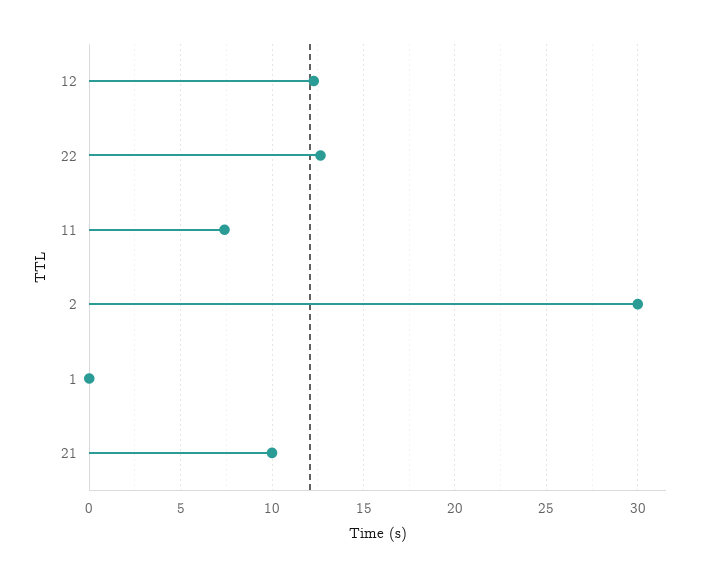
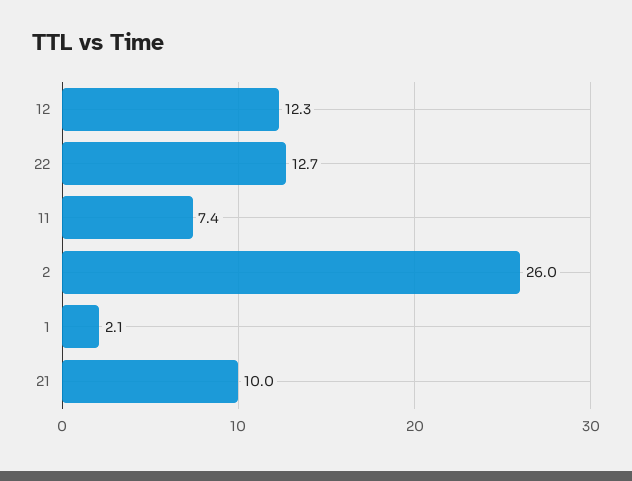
2: 30 -> 26
1: 0 -> 2.1

